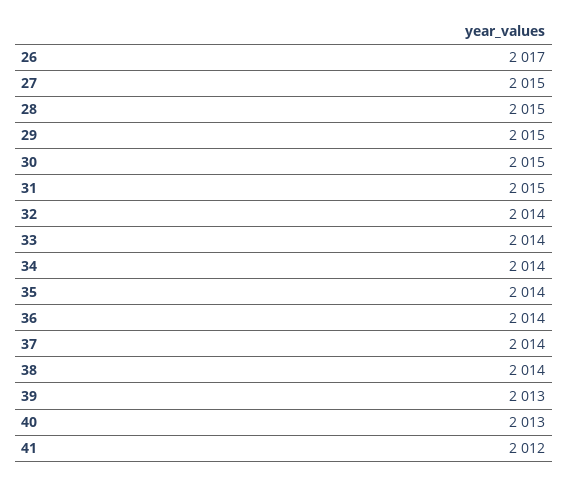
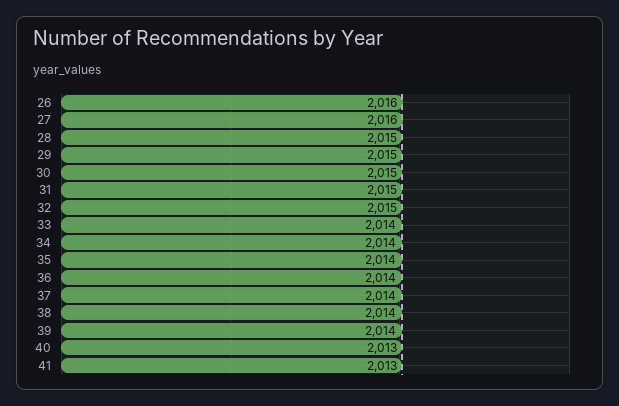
26: 2017 -> 2016
27: 2015 -> 2016
32: 2014 -> 2015
39: 2013 -> 2014
41: 2012 -> 2013

